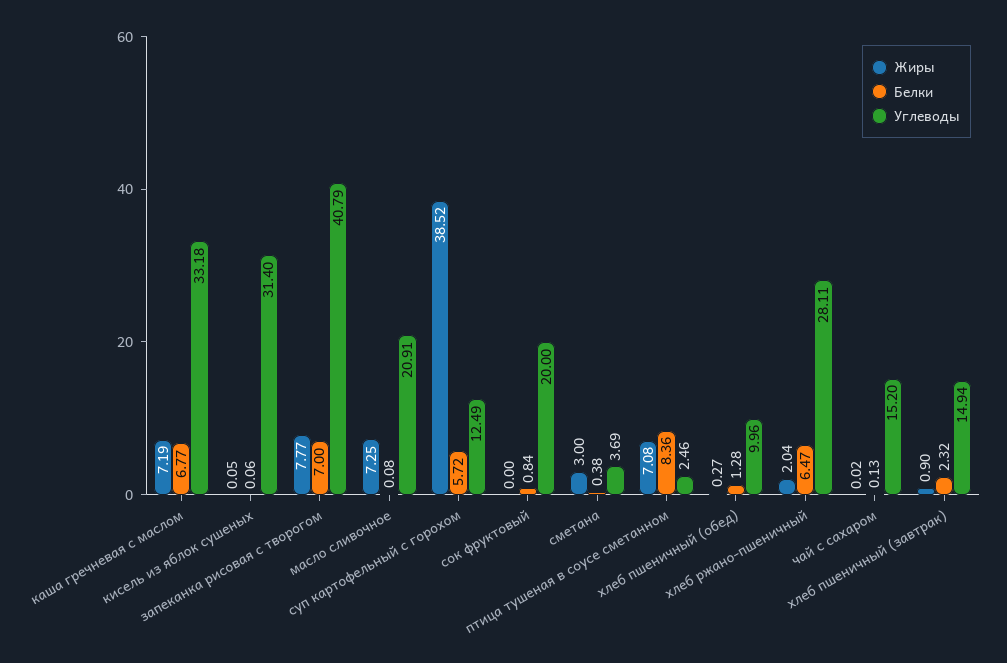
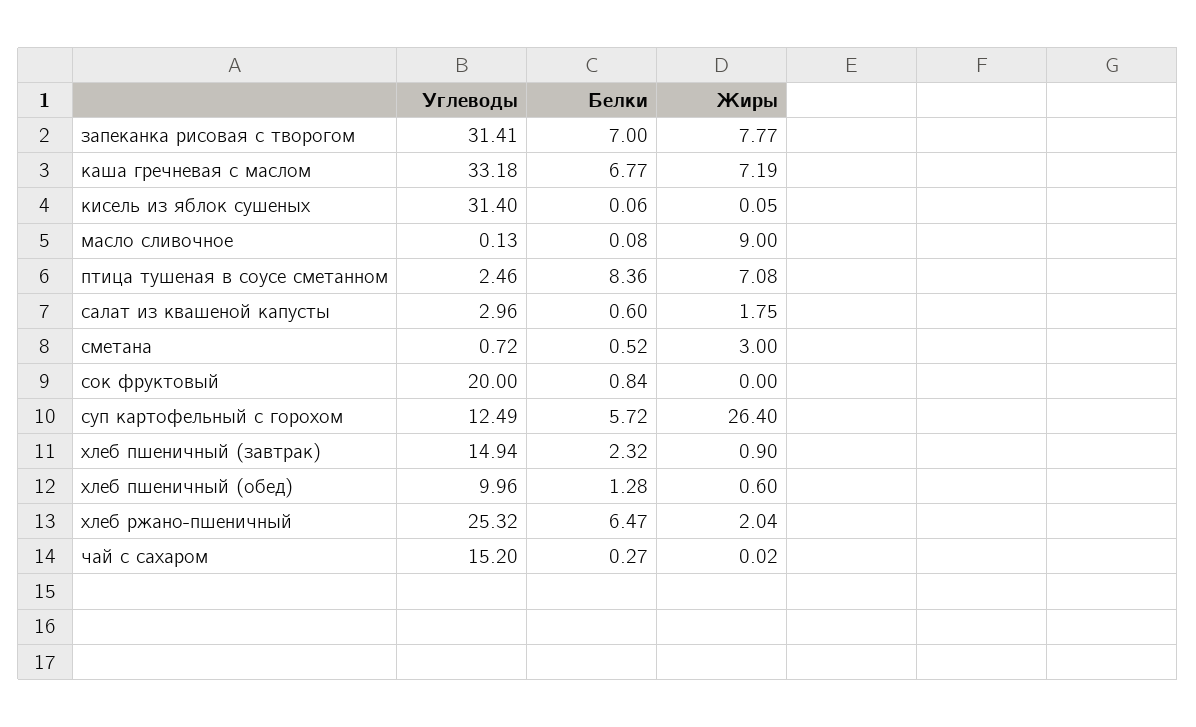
Углеводы, запеканка рисовая с творогом: 40.79 -> 31.41
Жиры, масло сливочное: 7.25 -> 9
Углеводы, масло сливочное: 20.91 -> 0.13
Жиры, суп картофельный с горохом: 38.52 -> 26.4
Белки, сметана: 0.38 -> 0.52
Углеводы, сметана: 3.69 -> 0.72
Жиры, хлеб пшеничный (обед): 0.27 -> 0.6
Углеводы, хлеб ржано-пшеничный: 28.11 -> 25.32
Белки, чай с сахаром: 0.13 -> 0.27
Углеводы, салат из квашеной капусты: none -> 2.96
Белки, салат из квашеной капусты: none -> 0.6
Жиры, салат из квашеной капусты: none -> 1.75

